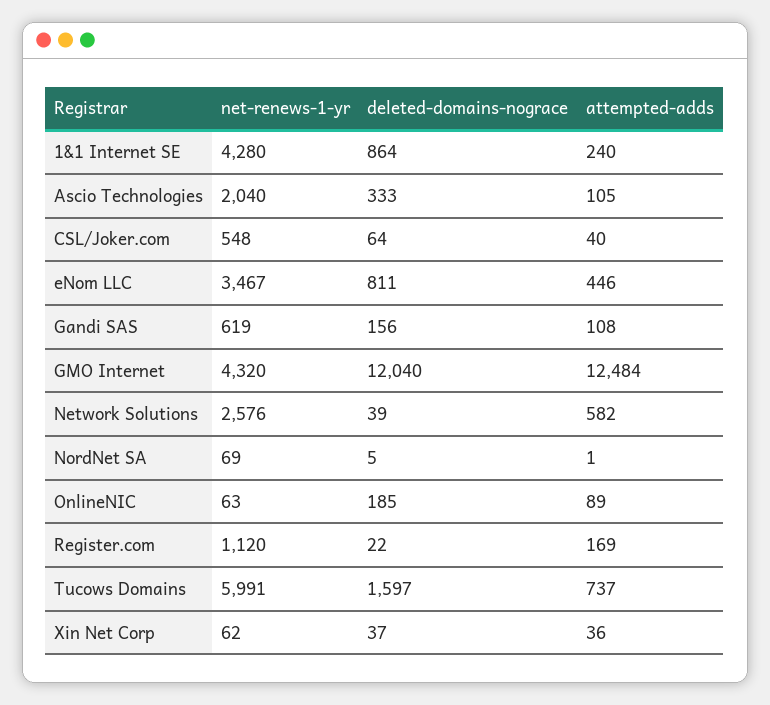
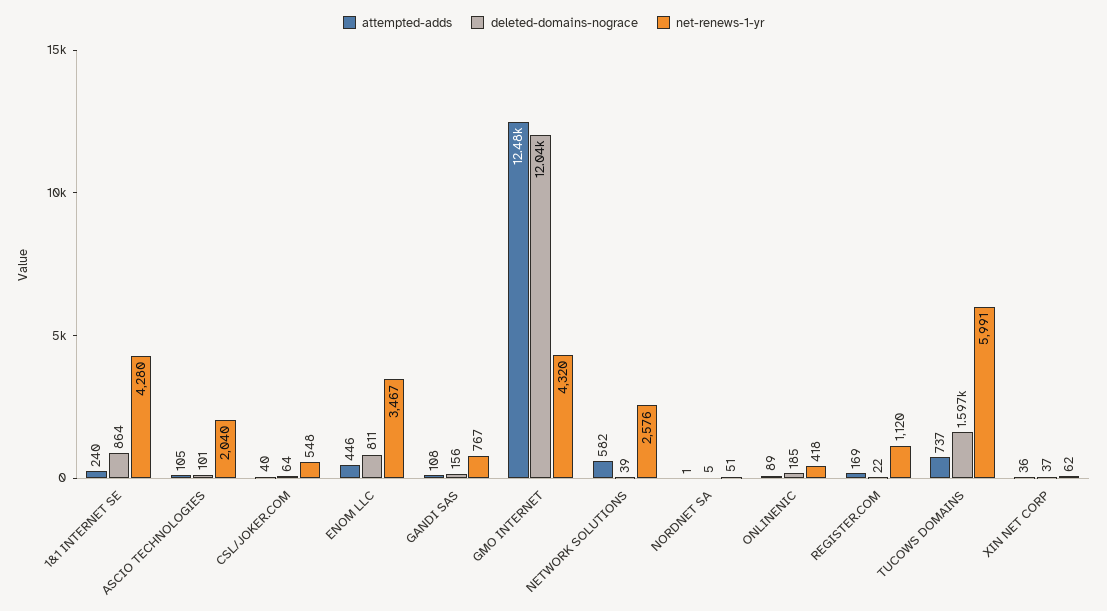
deleted-domains-nograce, Ascio Technologies: 333 -> 101
net-renews-1-yr, Gandi SAS: 619 -> 767
net-renews-1-yr, NordNet SA: 69 -> 51
net-renews-1-yr, OnlineNIC: 63 -> 418

